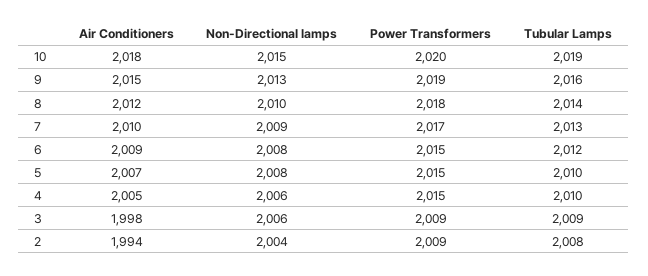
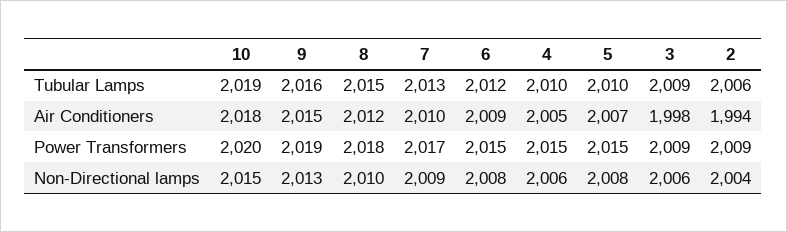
Tubular Lamps, 8: 2014 -> 2015
Tubular Lamps, 2: 2008 -> 2006

